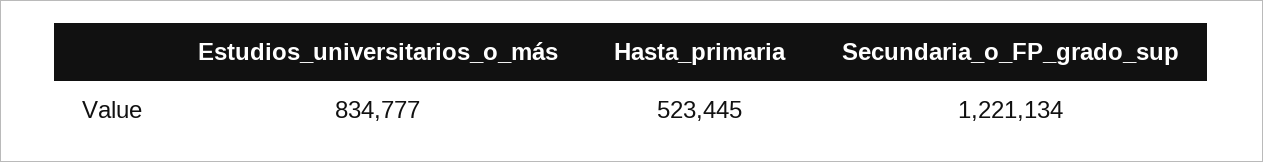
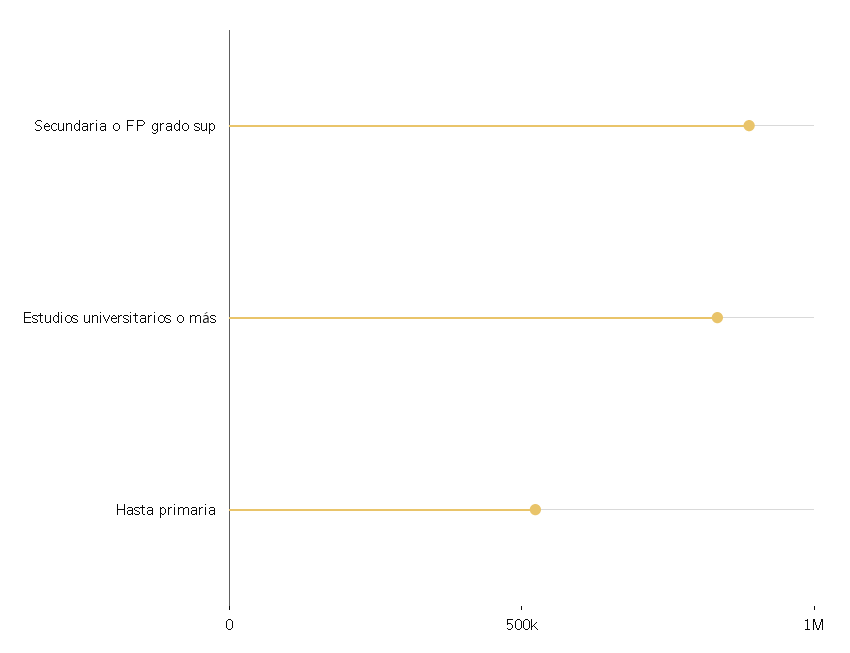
Secundaria_o_FP_grado_sup: 1221134 -> 900000

